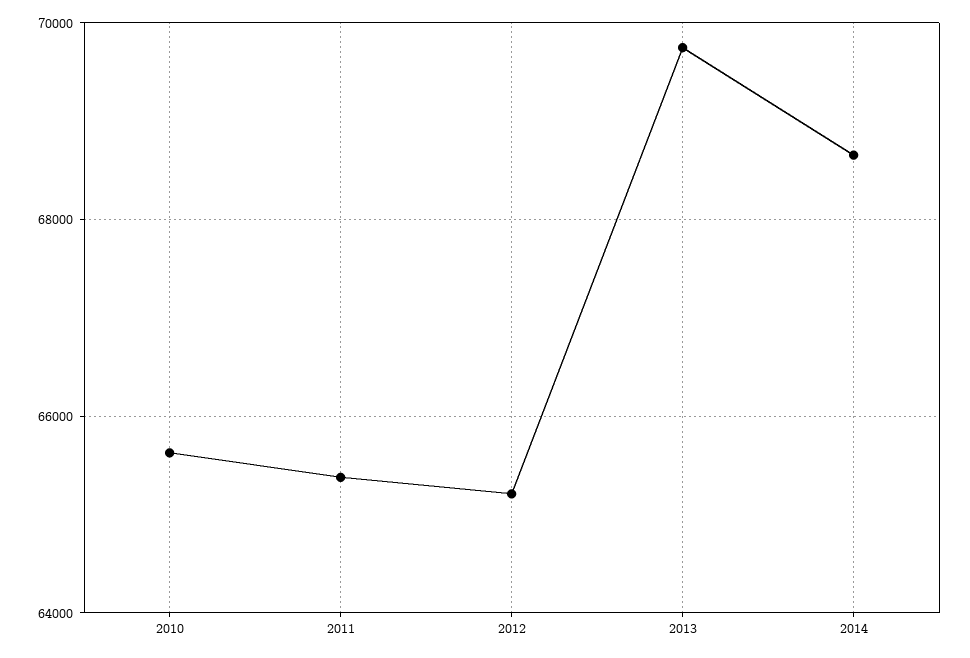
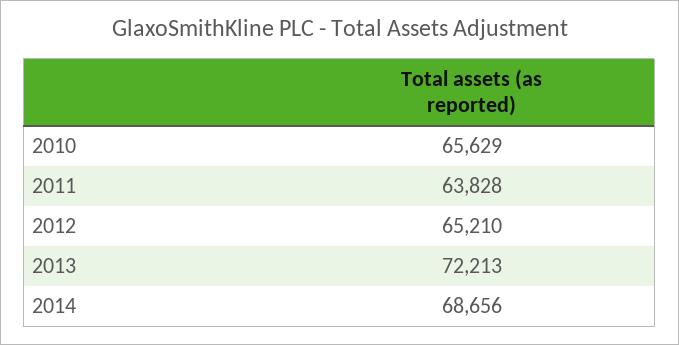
2011: 65400 -> 63828
2013: 69800 -> 72213

